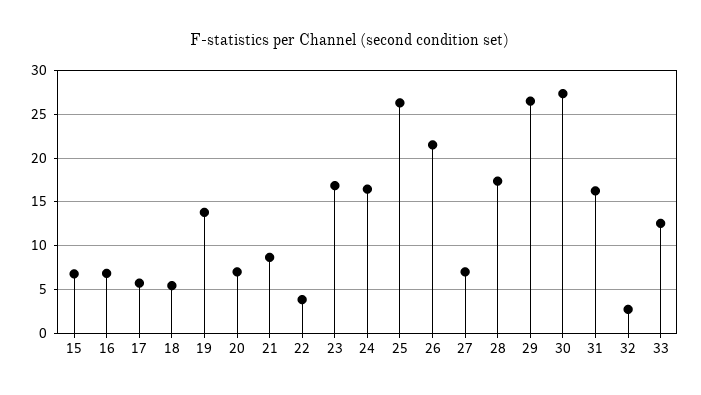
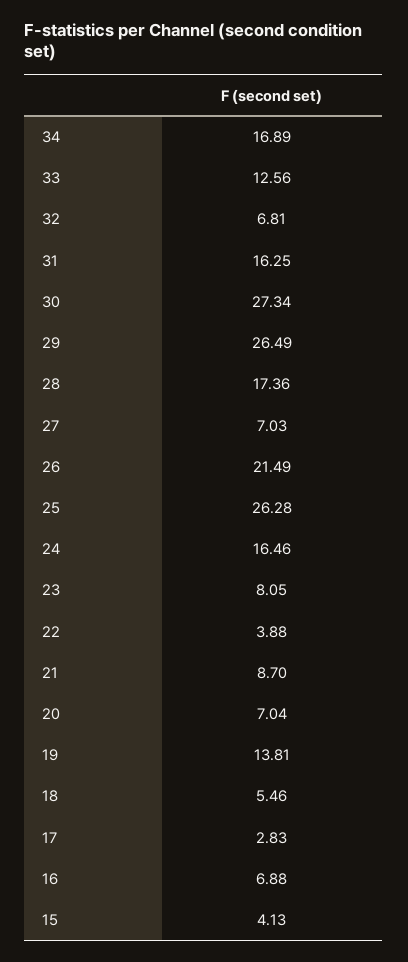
15: 7 -> 4.13
17: 6 -> 2.83
23: 17 -> 8.05
32: 3 -> 6.81
34: none -> 16.89

